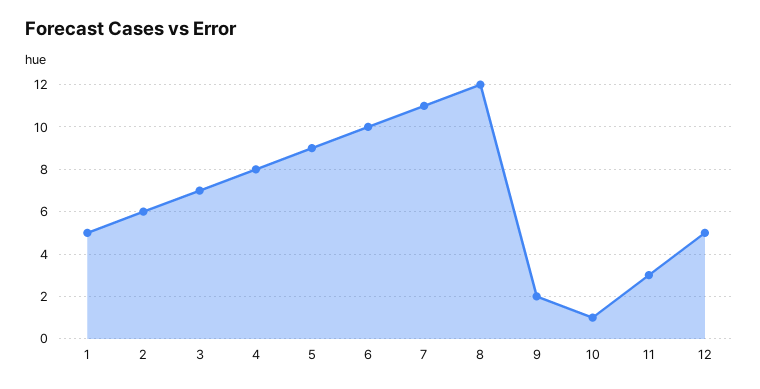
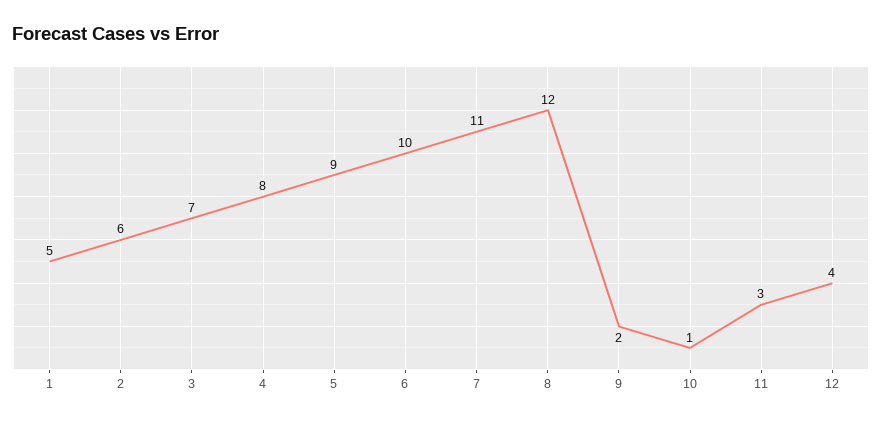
12: 5 -> 4

